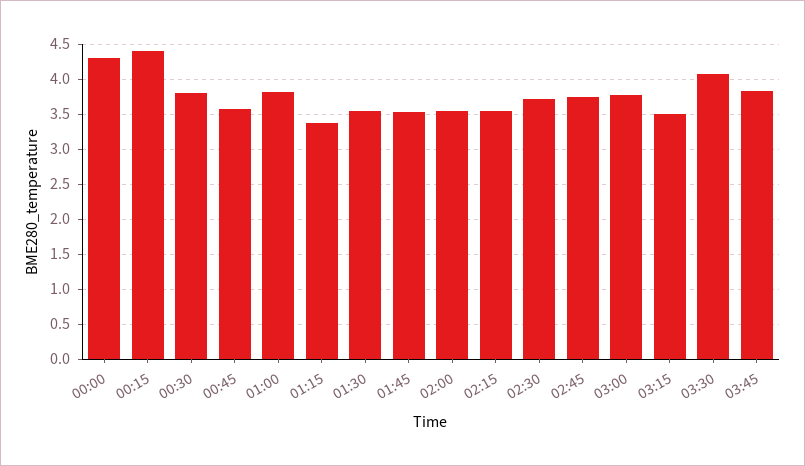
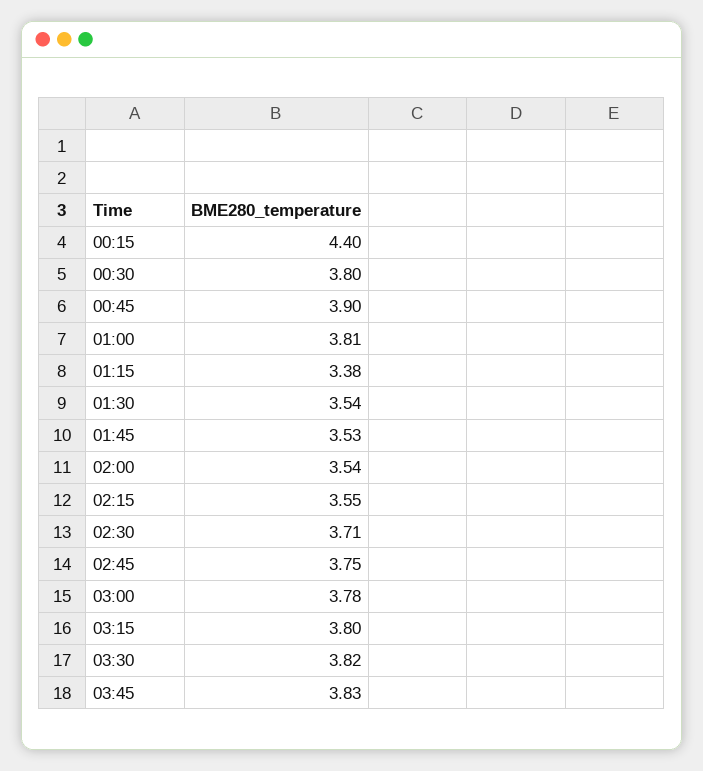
00:00: 4.3 -> none
00:45: 3.6 -> 3.9
03:15: 3.5 -> 3.8
03:30: 4.1 -> 3.82

